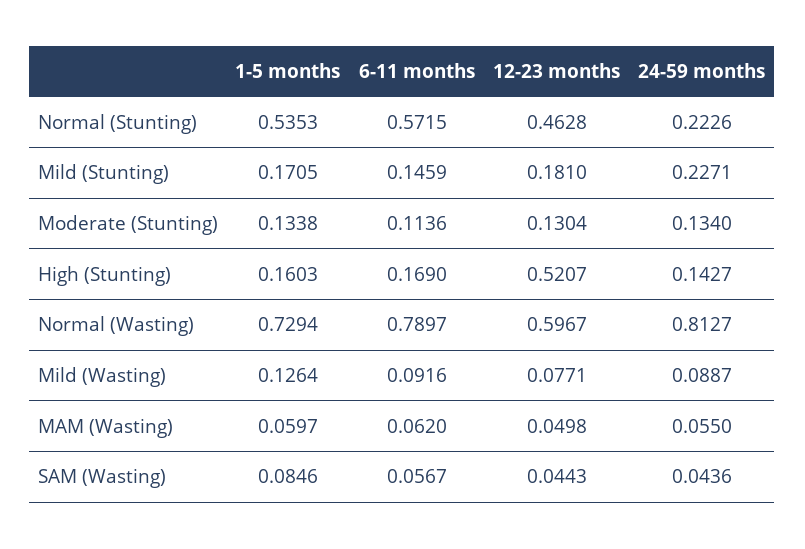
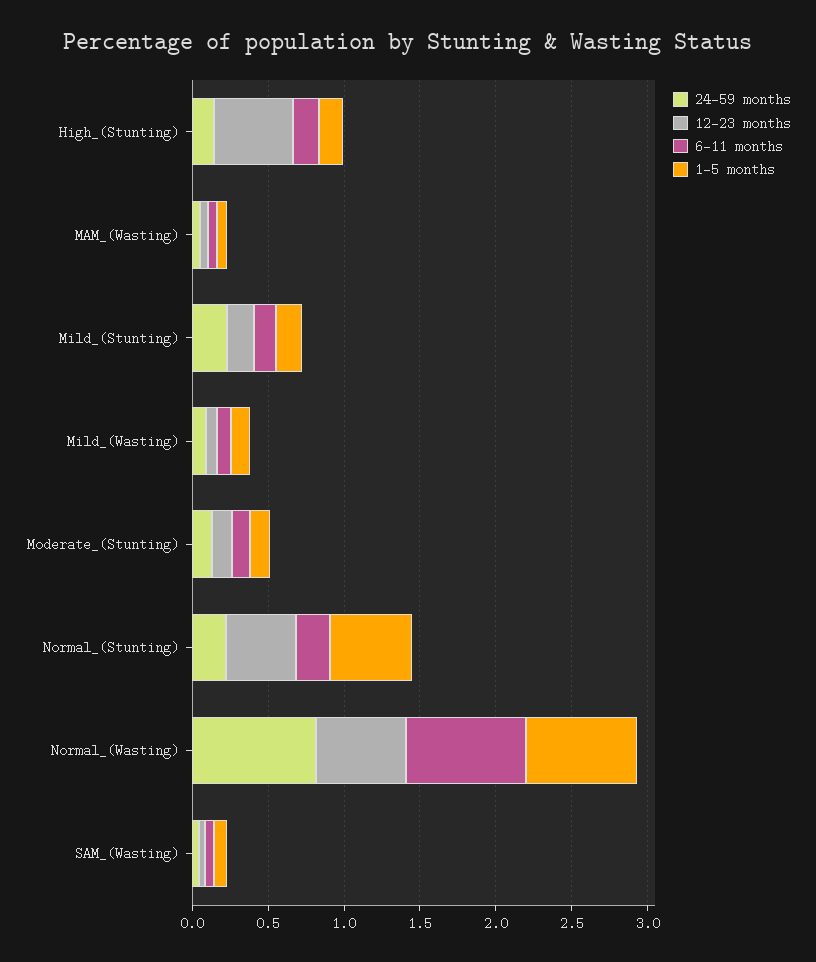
6-11 months, Normal (Stunting): 0.5715 -> 0.2

